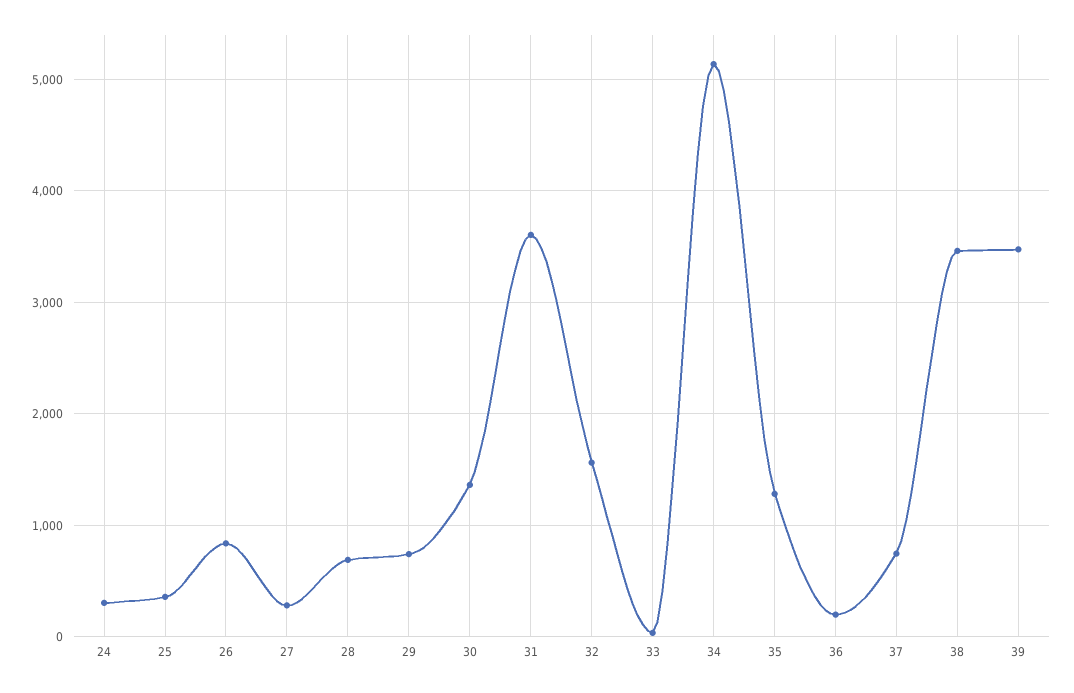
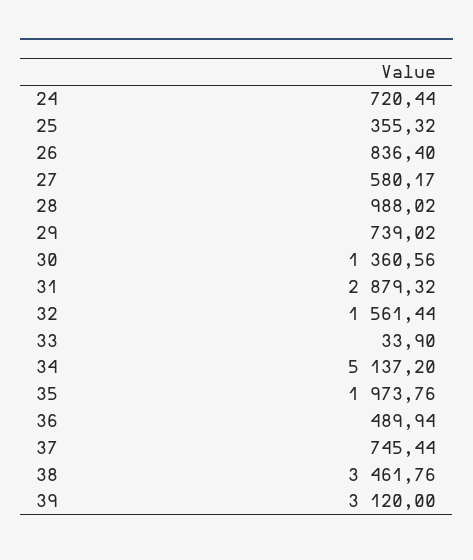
24: 300 -> 720.44
27: 300 -> 580.17
28: 700 -> 988.02
31: 3600 -> 2879.32
35: 1300 -> 1973.76
36: 200 -> 489.94
39: 3500 -> 3120

